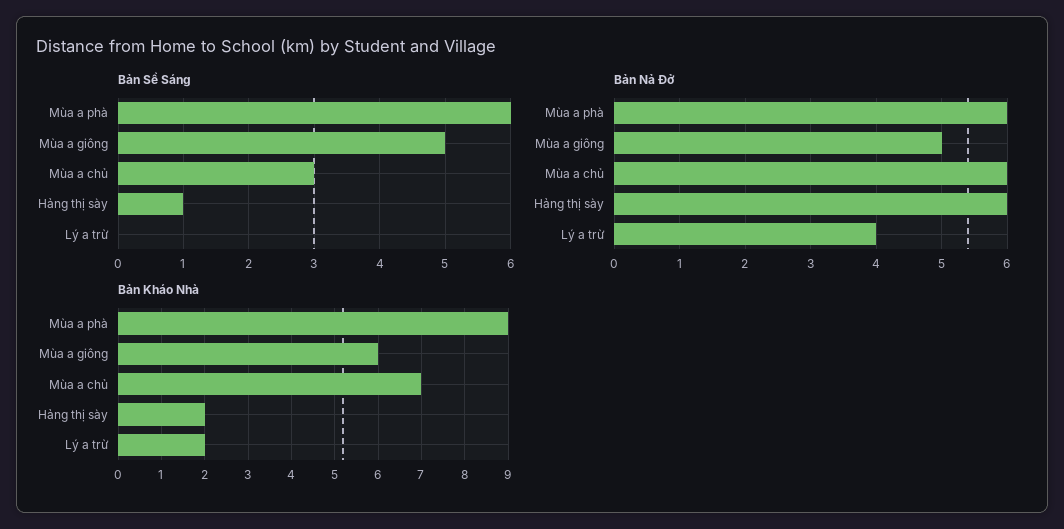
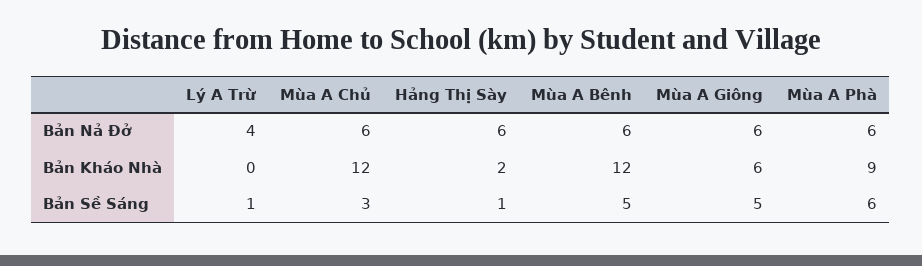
Bản Sề Sáng, Lý a trừ: 0 -> 1
Bản Nả Đở, Mùa a giông: 5 -> 6
Bản Kháo Nhà, Mùa a chủ: 7 -> 12
Bản Kháo Nhà, Lý a trừ: 2 -> 0
Bản Nả Đở, Mùa A Bênh: none -> 6
Bản Kháo Nhà, Mùa A Bênh: none -> 12
Bản Sề Sáng, Mùa A Bênh: none -> 5

